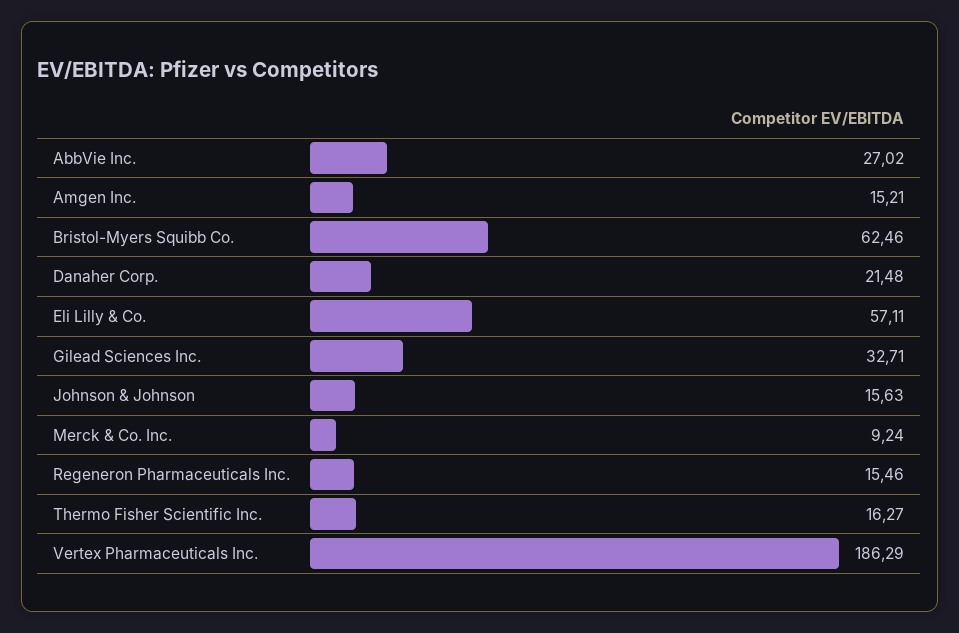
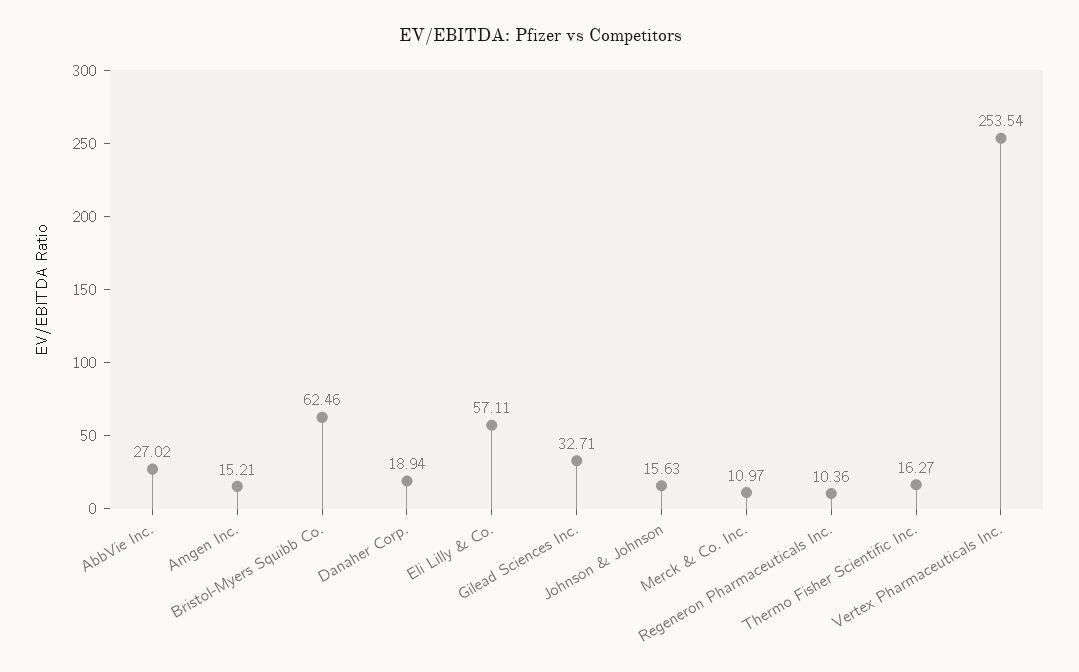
Danaher Corp.: 21.48 -> 18.94
Merck & Co. Inc.: 9.24 -> 10.97
Regeneron Pharmaceuticals Inc.: 15.46 -> 10.36
Vertex Pharmaceuticals Inc.: 186.29 -> 253.54

